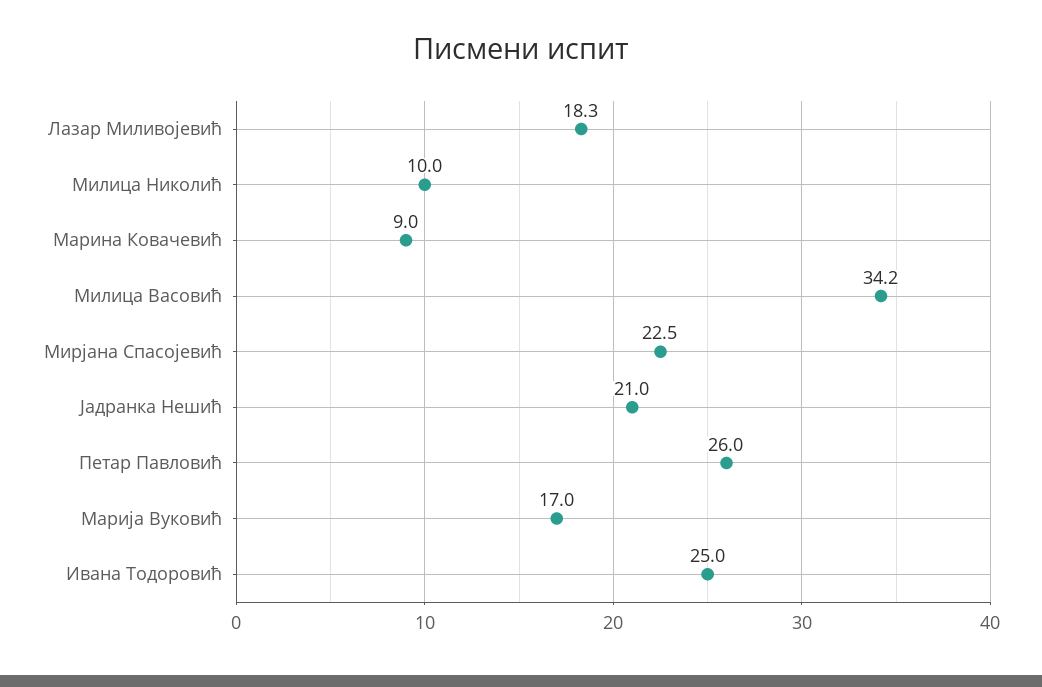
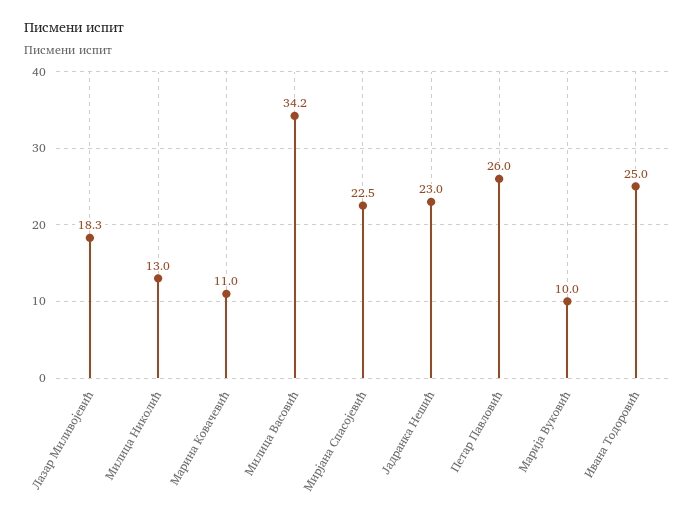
Милица Николић: 10 -> 13
Марина Ковачевић: 9 -> 11
Јадранка Нешић: 21 -> 23
Марија Вуковић: 17 -> 10

